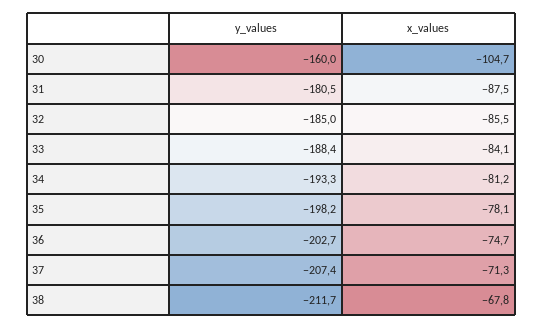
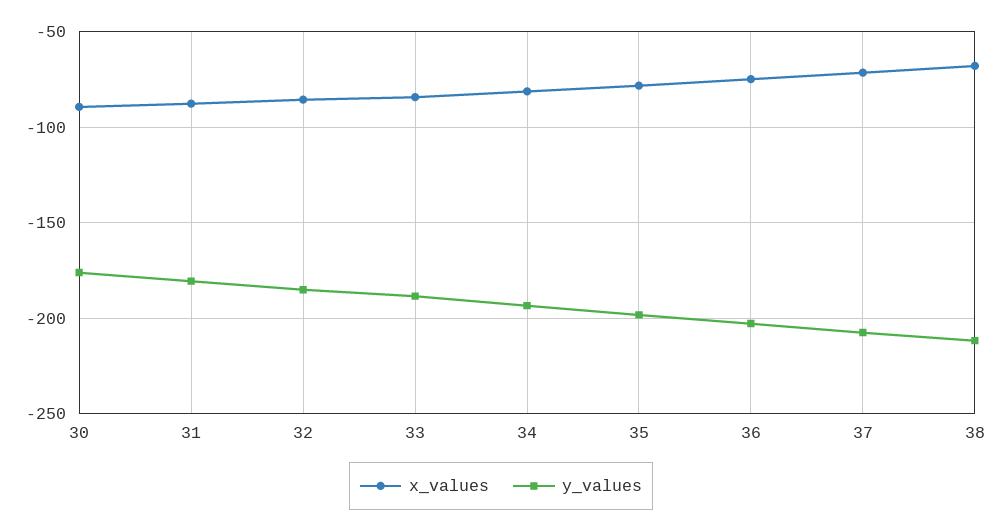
y_values, 30: -160 -> -175
x_values, 30: -104.7 -> -90

